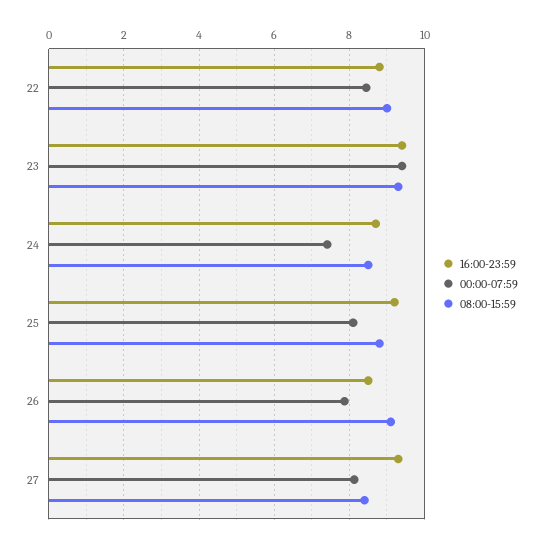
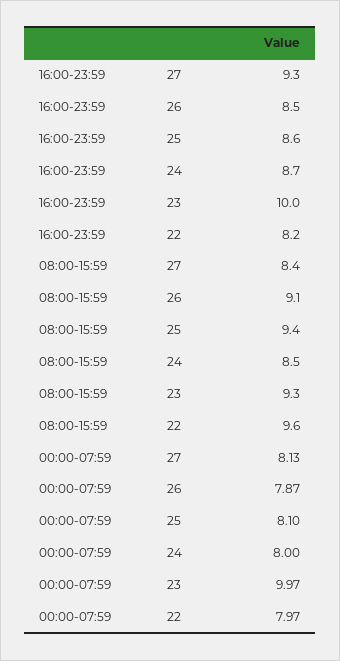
16:00-23:59, 22: 8.8 -> 8.2
00:00-07:59, 22: 8.4 -> 7.97
08:00-15:59, 22: 9 -> 9.6
16:00-23:59, 23: 9.4 -> 10
00:00-07:59, 23: 9.4 -> 9.97
00:00-07:59, 24: 7.4 -> 8
16:00-23:59, 25: 9.2 -> 8.6
08:00-15:59, 25: 8.8 -> 9.4

